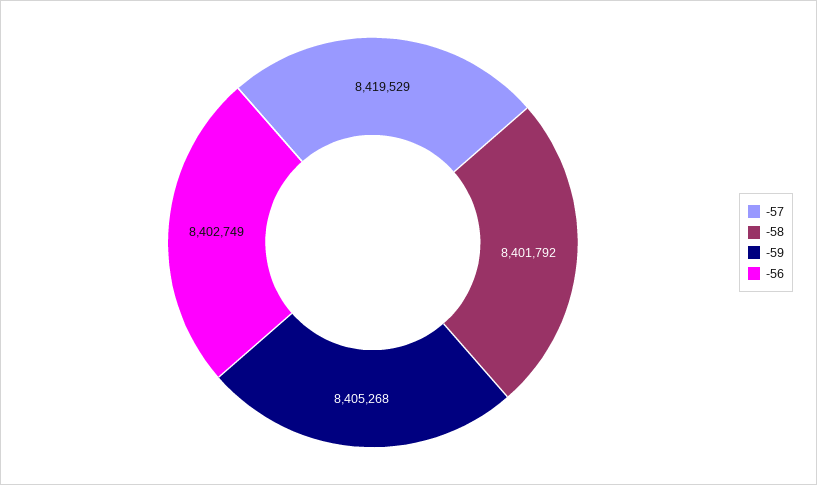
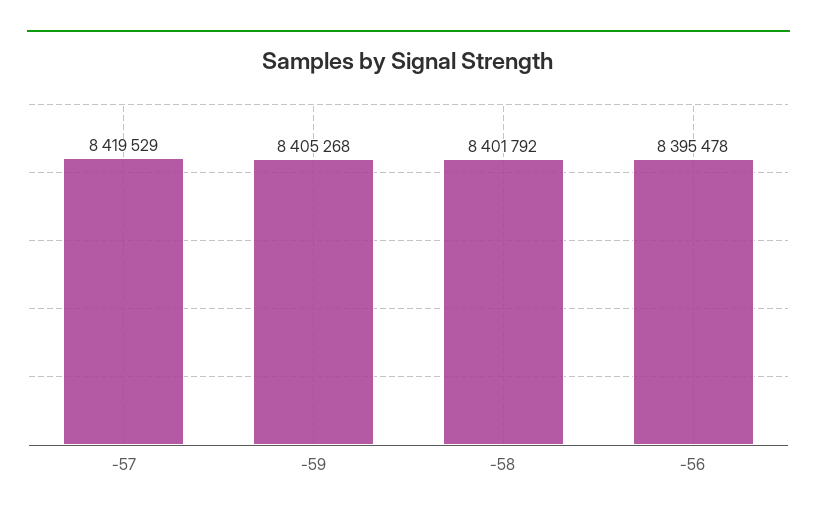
-56: 8402749 -> 8395478

